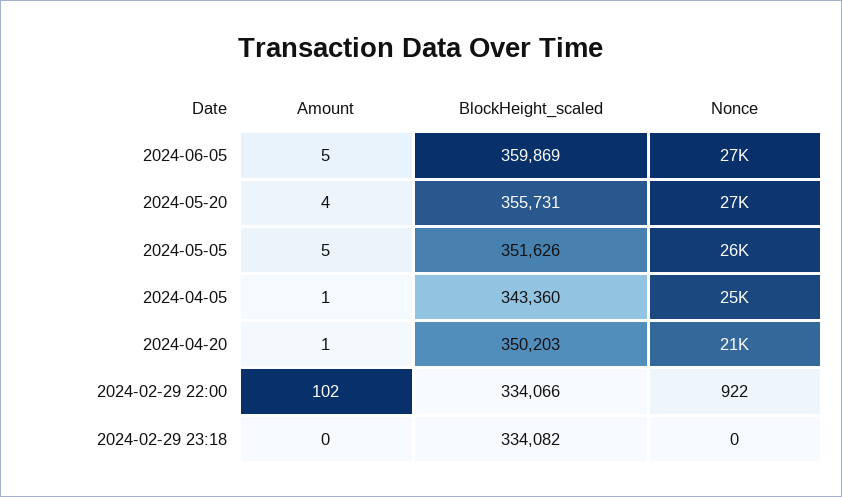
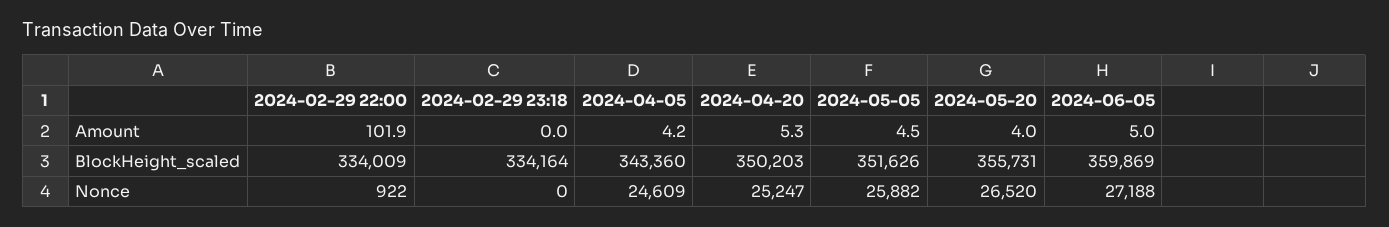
Amount, 2024-04-05: 1 -> 4.2
Amount, 2024-04-20: 1 -> 5.3
Nonce, 2024-04-20: 21000 -> 25247
BlockHeight_scaled, 2024-02-29 22:00: 334066 -> 334009
BlockHeight_scaled, 2024-02-29 23:18: 334082 -> 334164

